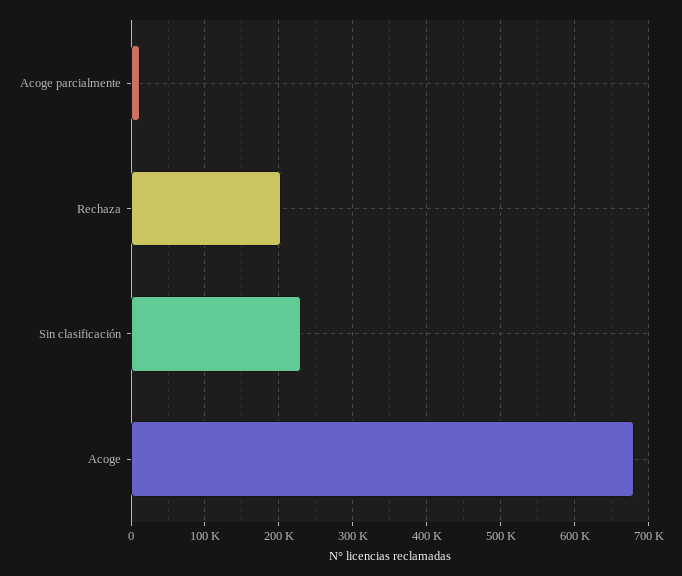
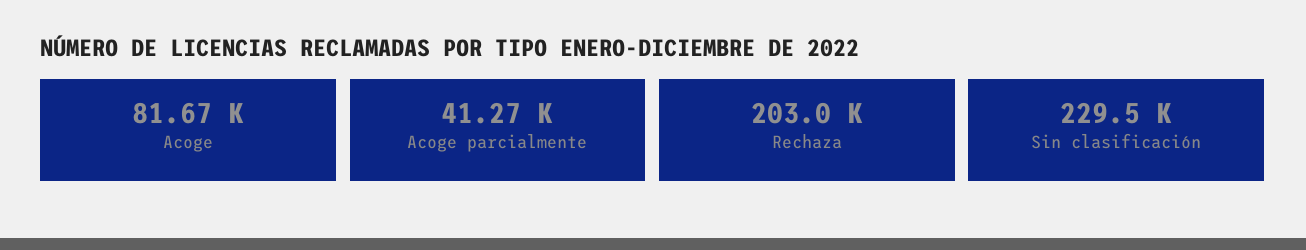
Acoge parcialmente: 10000 -> 41270
Acoge: 680000 -> 81670

